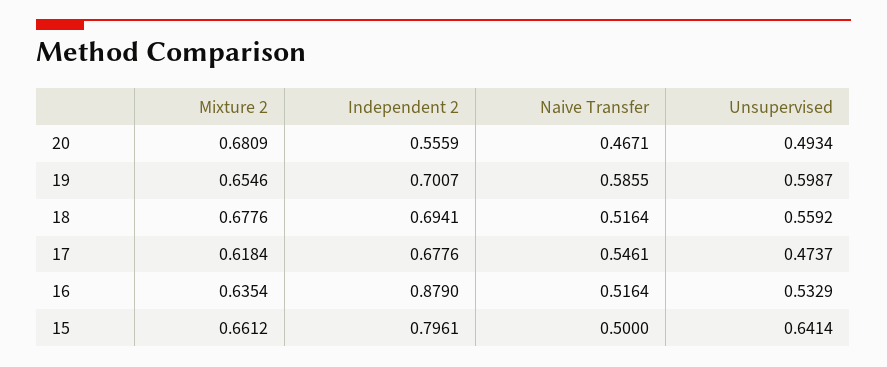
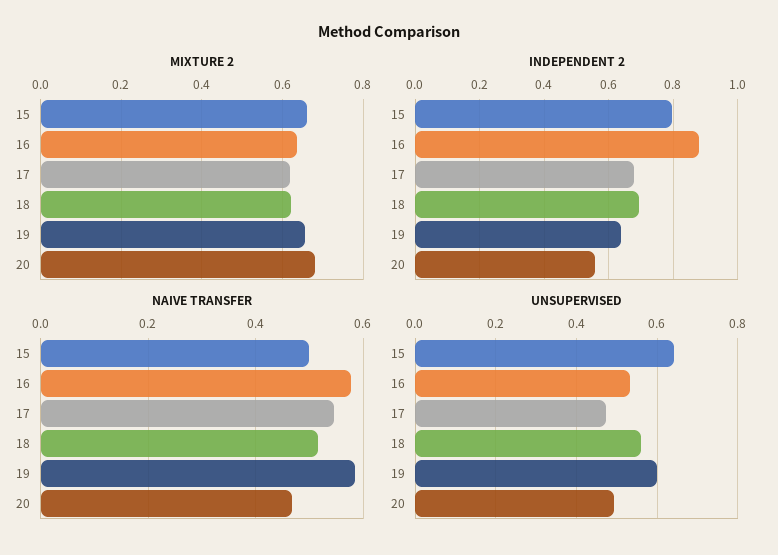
Independent 2, 19: 0.7007 -> 0.64
Mixture 2, 18: 0.6776 -> 0.62
Naive Transfer, 16: 0.5164 -> 0.58

